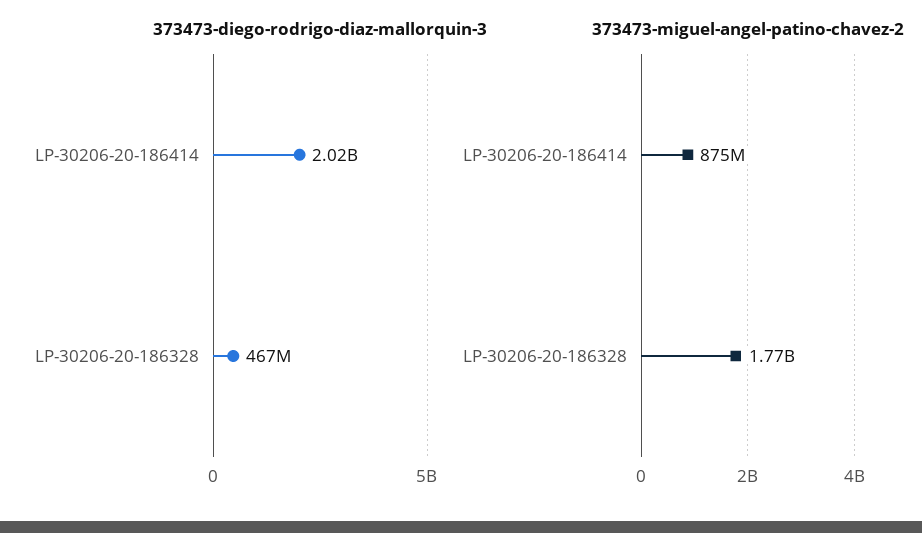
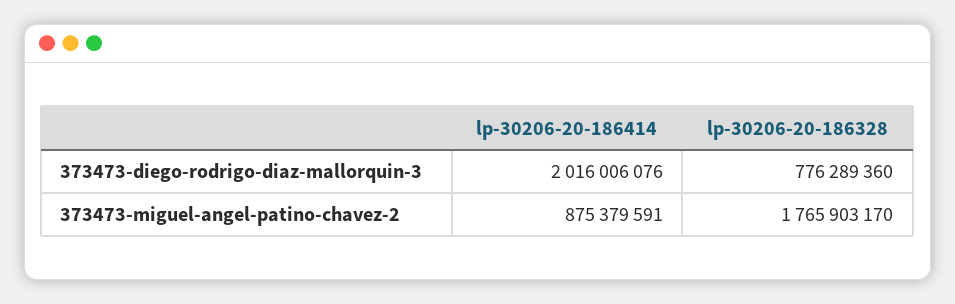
373473-diego-rodrigo-diaz-mallorquin-3, LP-30206-20-186328: 467000000 -> 776289360

